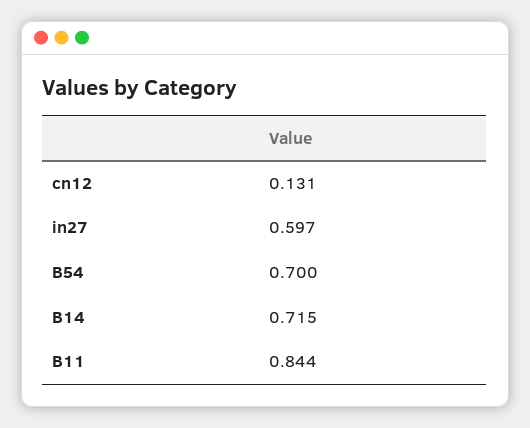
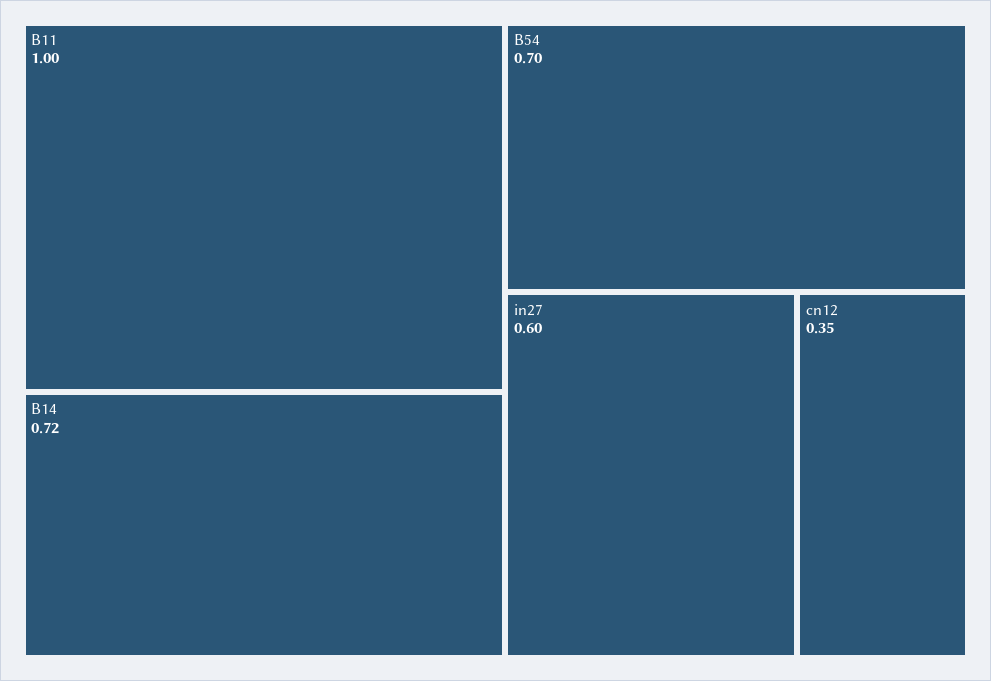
cn12: 0.131 -> 0.35
B11: 0.844 -> 1

